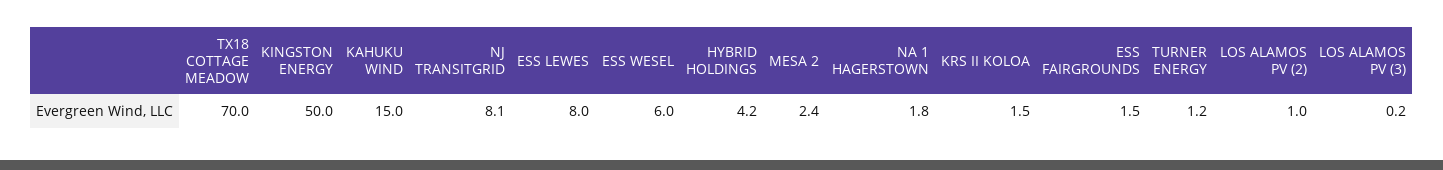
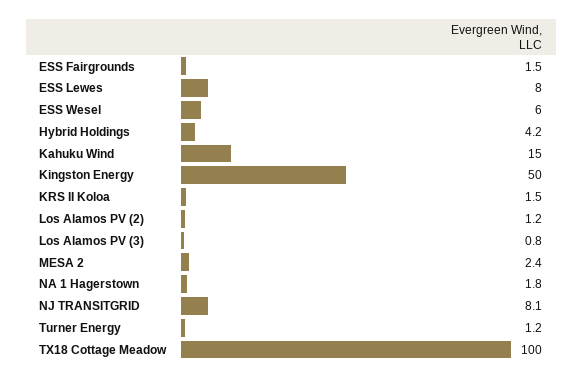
TX18 COTTAGE MEADOW: 70 -> 100
LOS ALAMOS PV (2): 1 -> 1.2
LOS ALAMOS PV (3): 0.2 -> 0.8

